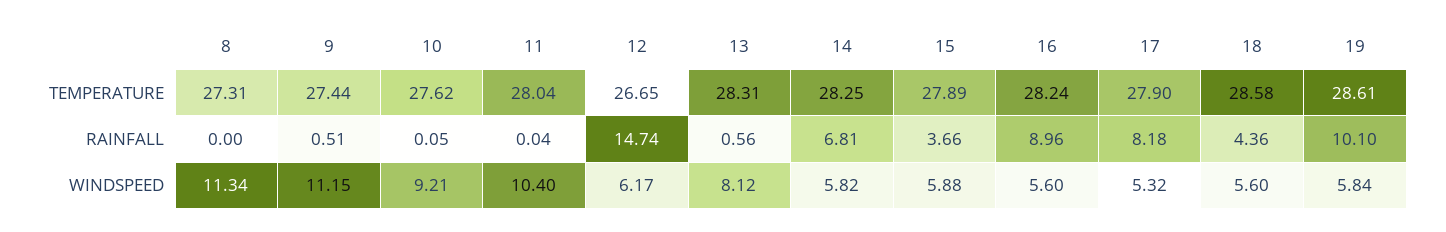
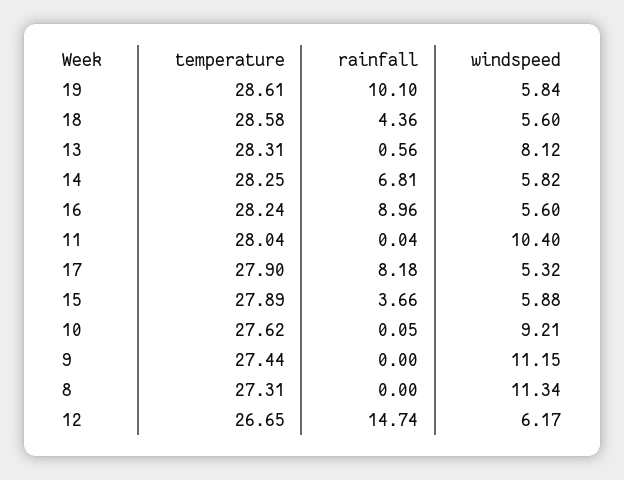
9, RAINFALL: 0.51 -> 0

